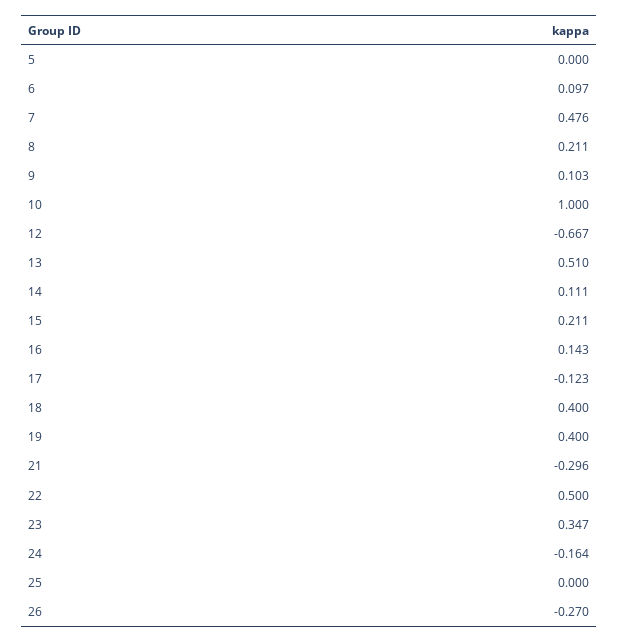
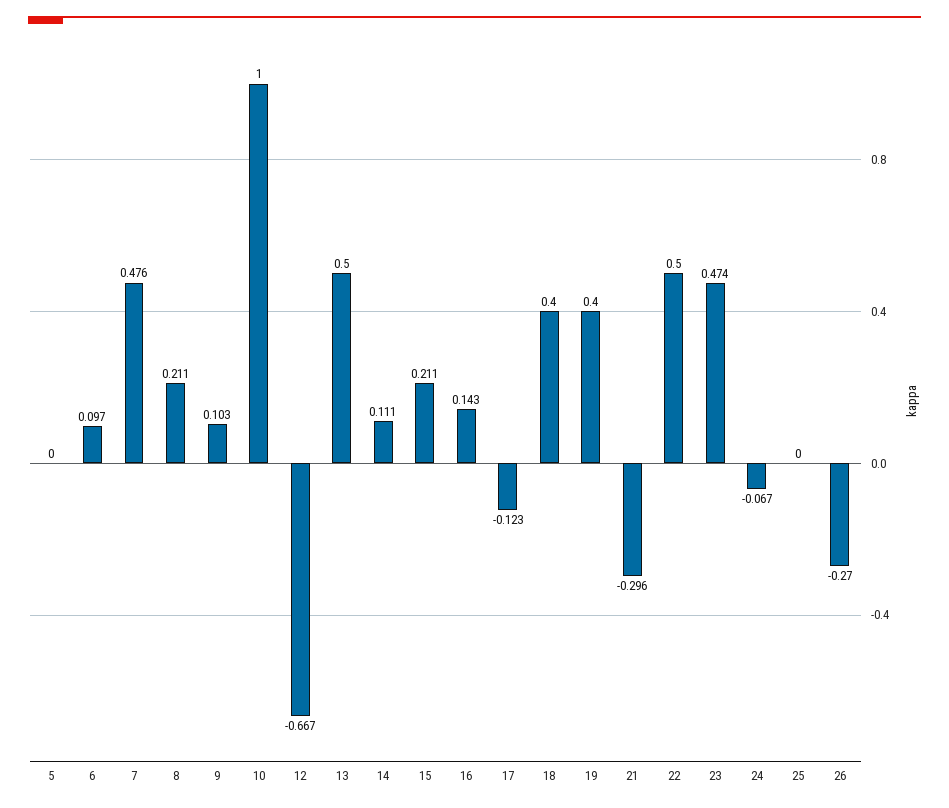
13: 0.51 -> 0.5
23: 0.347 -> 0.474
24: -0.164 -> -0.067

